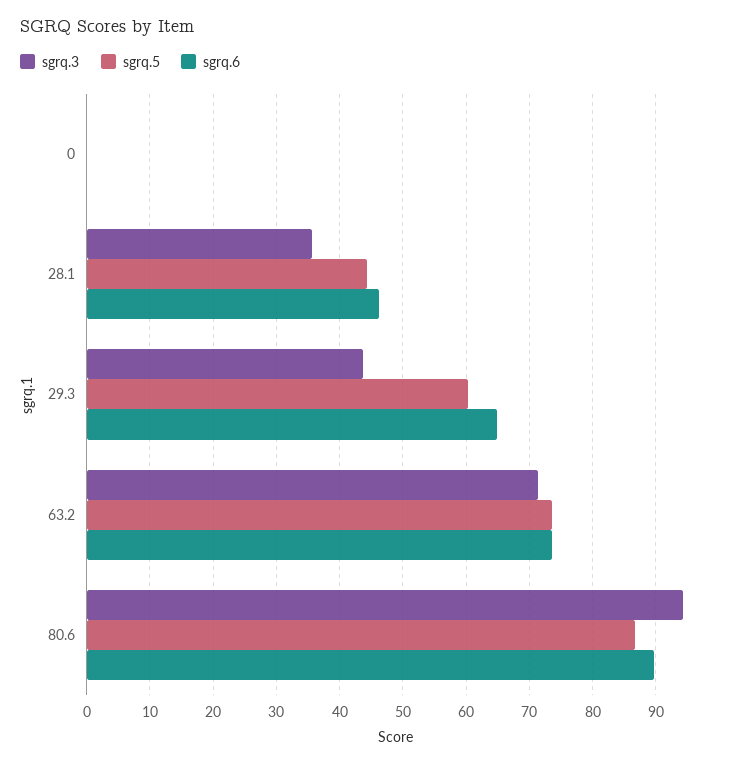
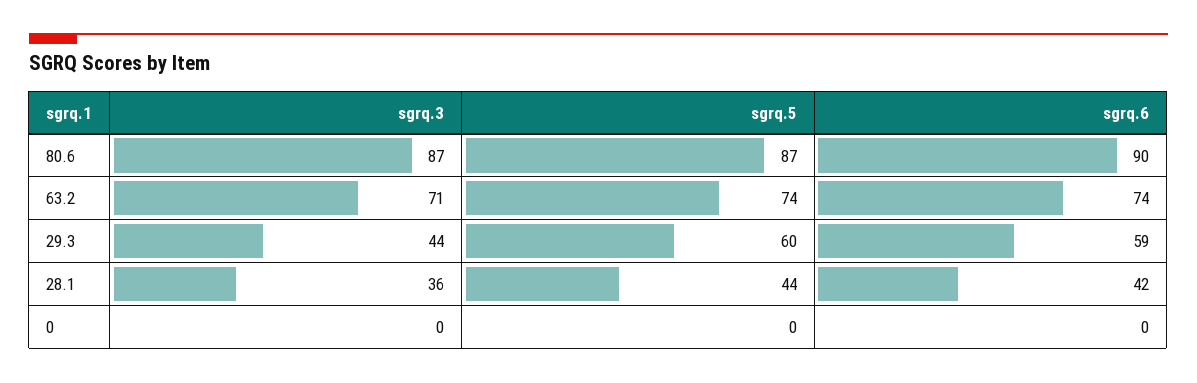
sgrq.6, 28.1: 46 -> 42
sgrq.6, 29.3: 65 -> 59
sgrq.3, 80.6: 94 -> 87

